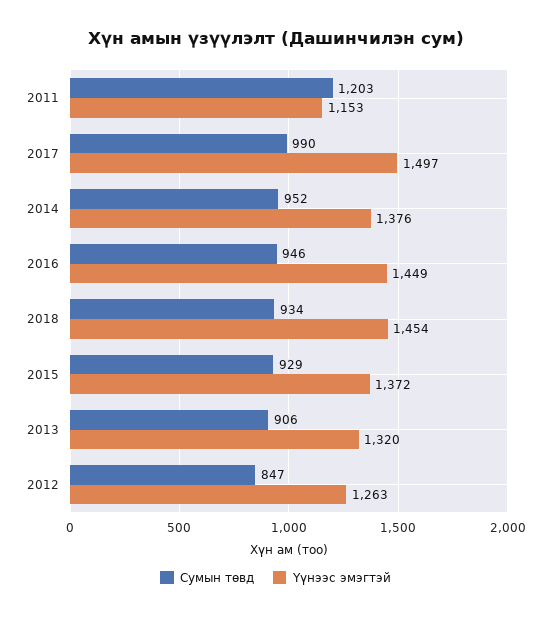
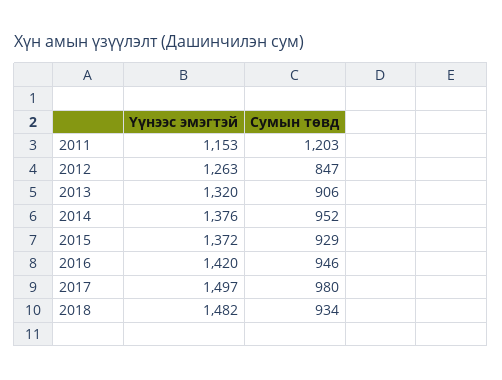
Сумын төвд, 2017: 990 -> 980
Үүнээс эмэгтэй, 2016: 1449 -> 1420
Үүнээс эмэгтэй, 2018: 1454 -> 1482

